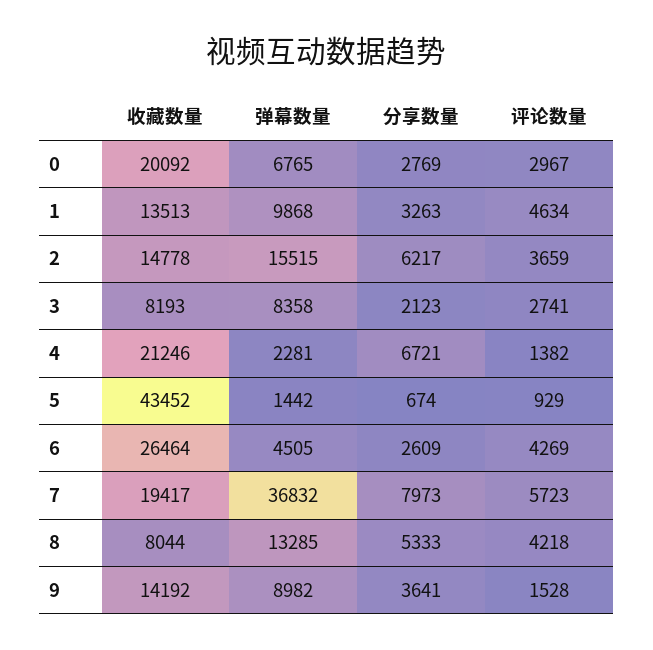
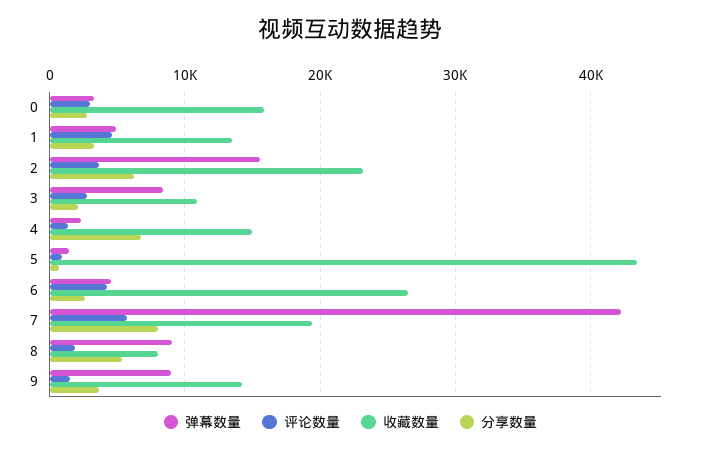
收藏数量, 0: 20092 -> 16000
弹幕数量, 0: 6765 -> 3000
弹幕数量, 1: 9868 -> 5000
收藏数量, 2: 14778 -> 23000
收藏数量, 3: 8193 -> 11000
收藏数量, 4: 21246 -> 15000
弹幕数量, 7: 36832 -> 42000
弹幕数量, 8: 13285 -> 9000
评论数量, 8: 4218 -> 2000

